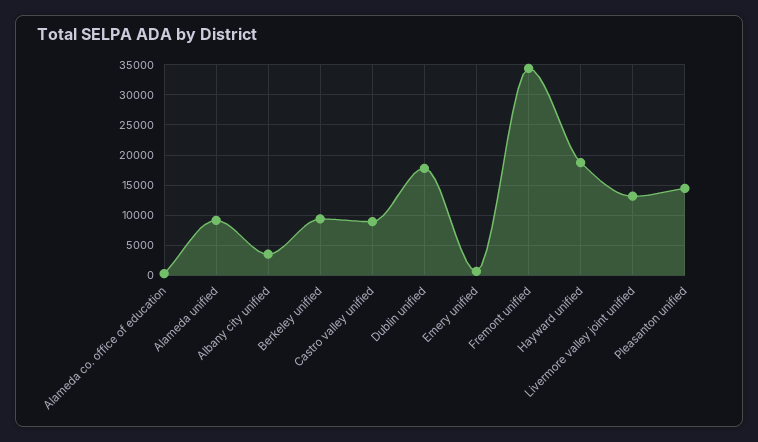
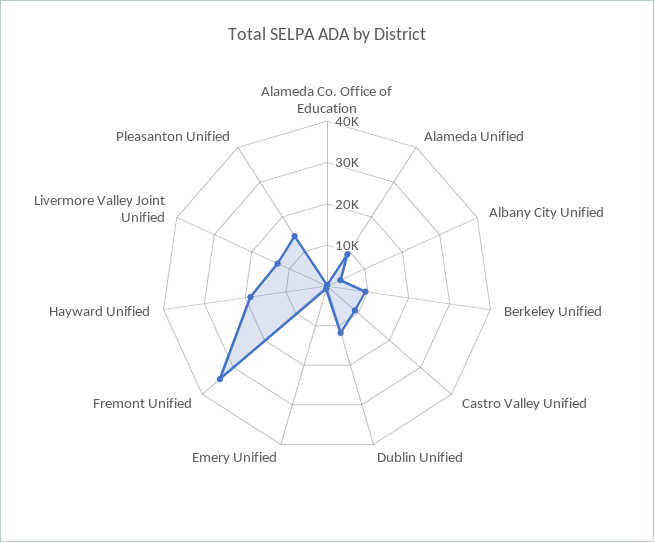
Dublin unified: 18000 -> 12000

